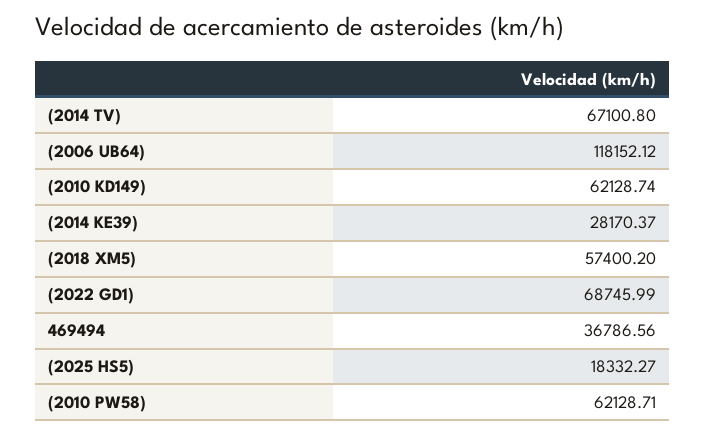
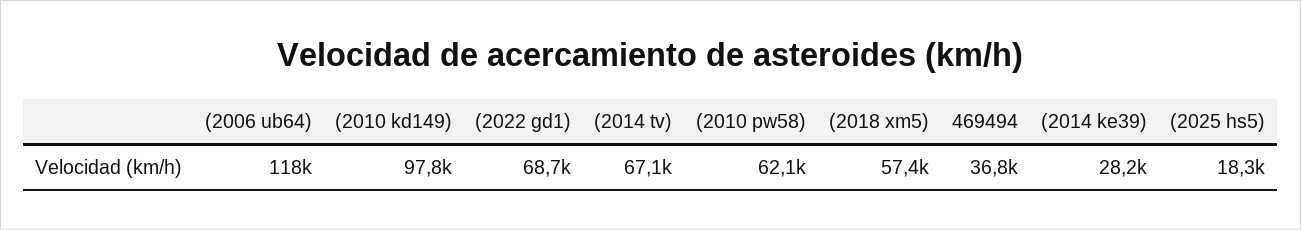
(2010 KD149): 62128.74 -> 97800

